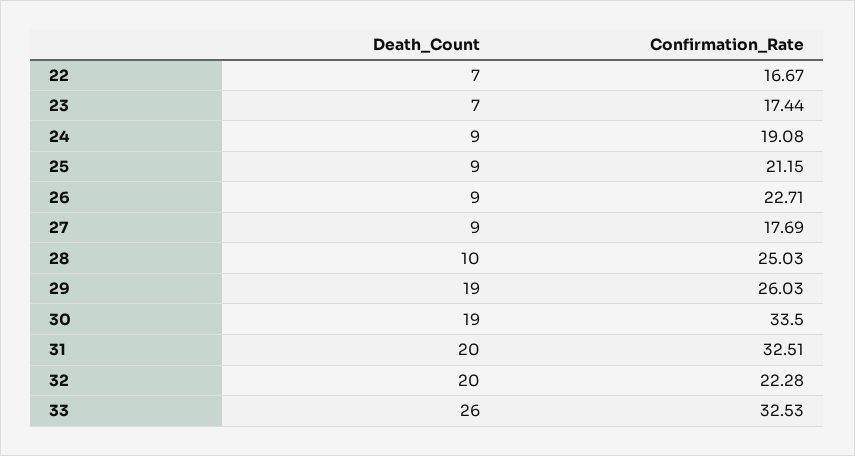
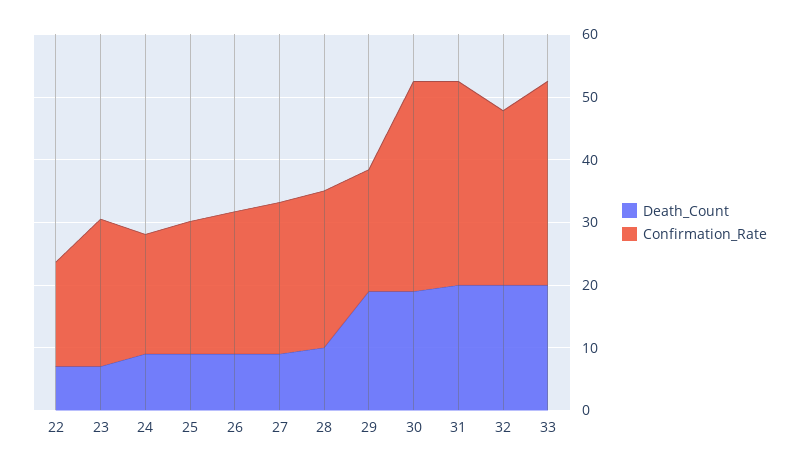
Confirmation_Rate, 23: 17.44 -> 24
Confirmation_Rate, 27: 17.69 -> 24
Confirmation_Rate, 29: 26.03 -> 20
Confirmation_Rate, 32: 22.28 -> 28
Death_Count, 33: 26 -> 20

